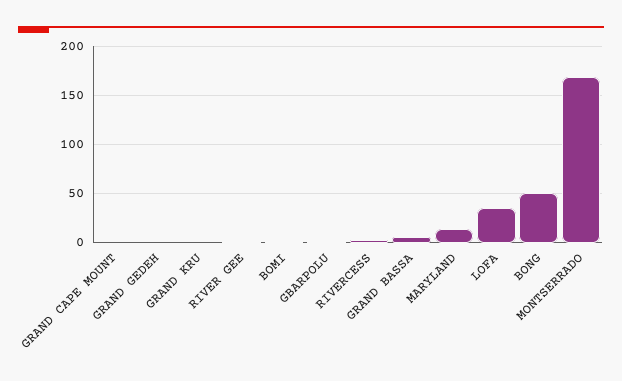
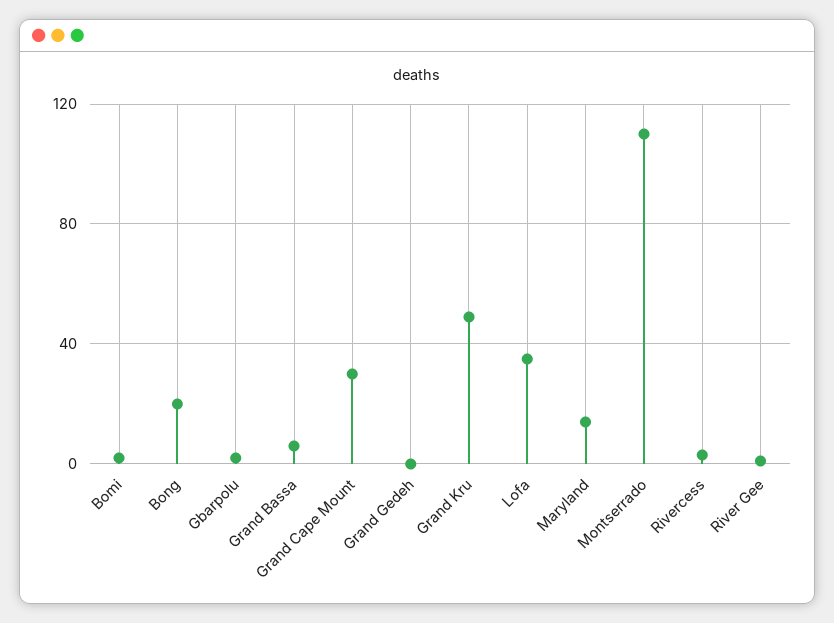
GRAND CAPE MOUNT: 0 -> 30
GRAND KRU: 0 -> 50
BONG: 50 -> 20
MONTSERRADO: 170 -> 110

